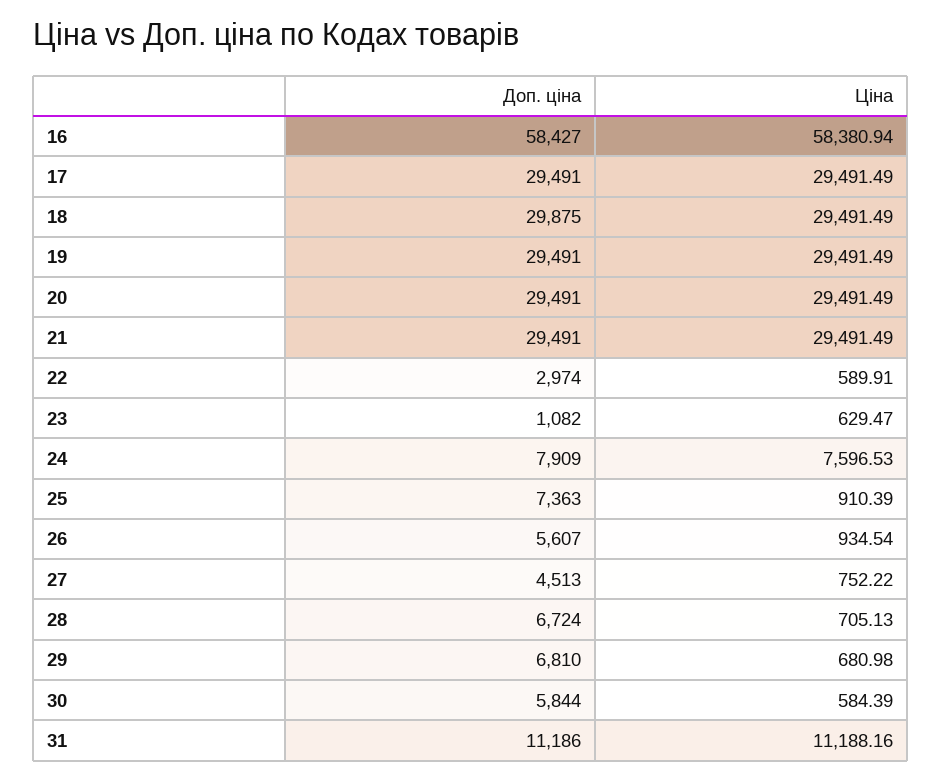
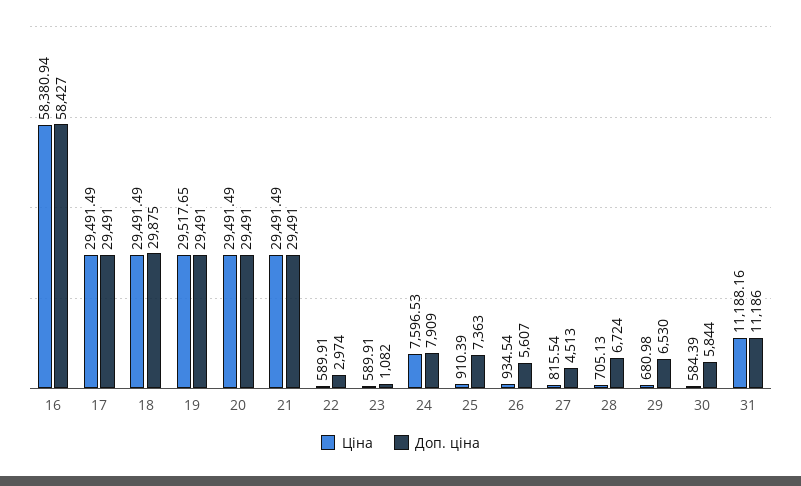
Ціна, 19: 29491.49 -> 29517.65
Ціна, 23: 629.47 -> 589.91
Ціна, 27: 752.22 -> 815.54
Доп. ціна, 29: 6810 -> 6530

